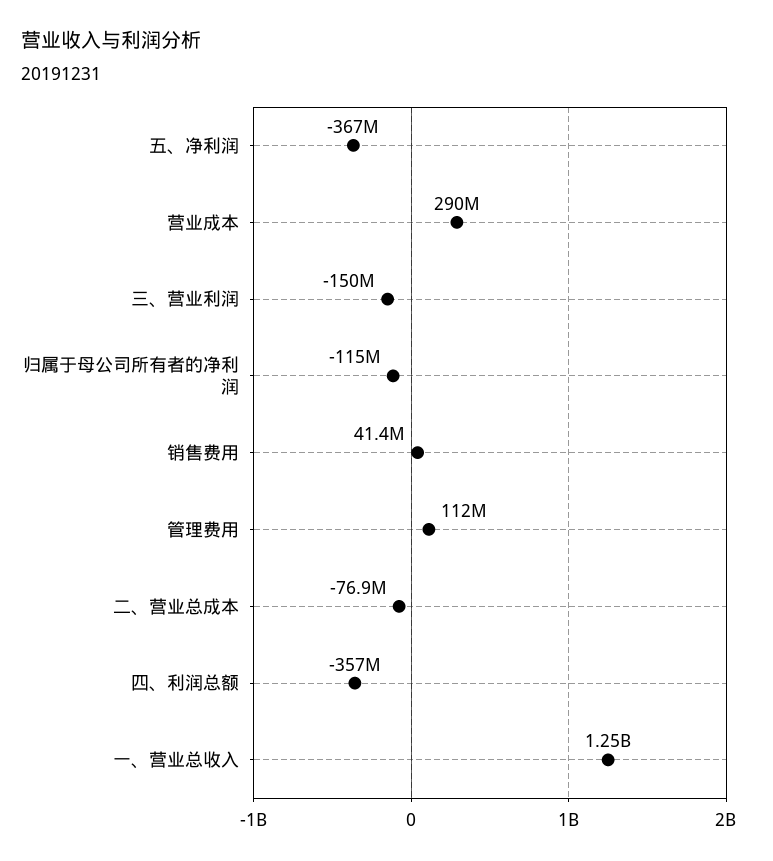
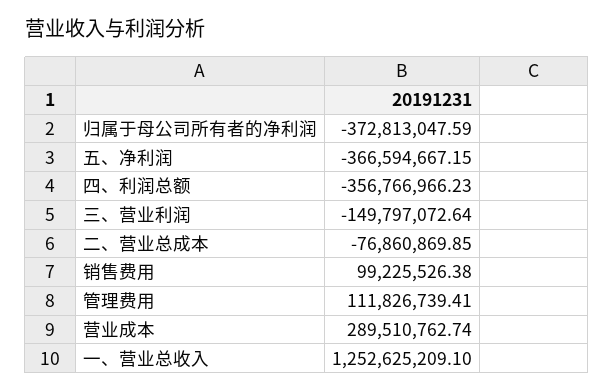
归属于母公司所有者的净利润: -115000000 -> -372813047.59
销售费用: 41400000 -> 99225526.38

